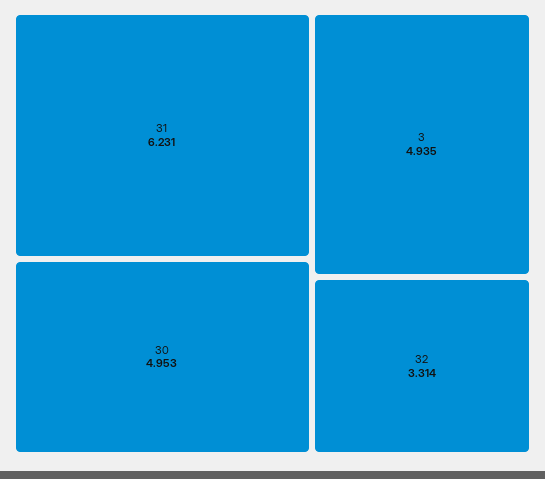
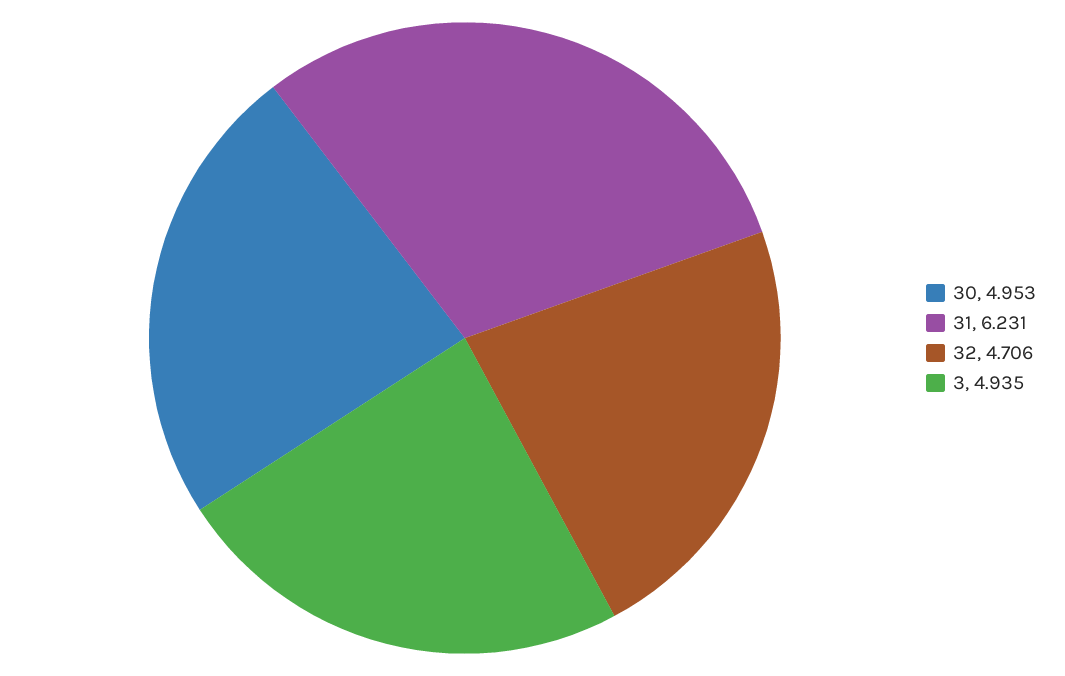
32: 3.314 -> 4.706

